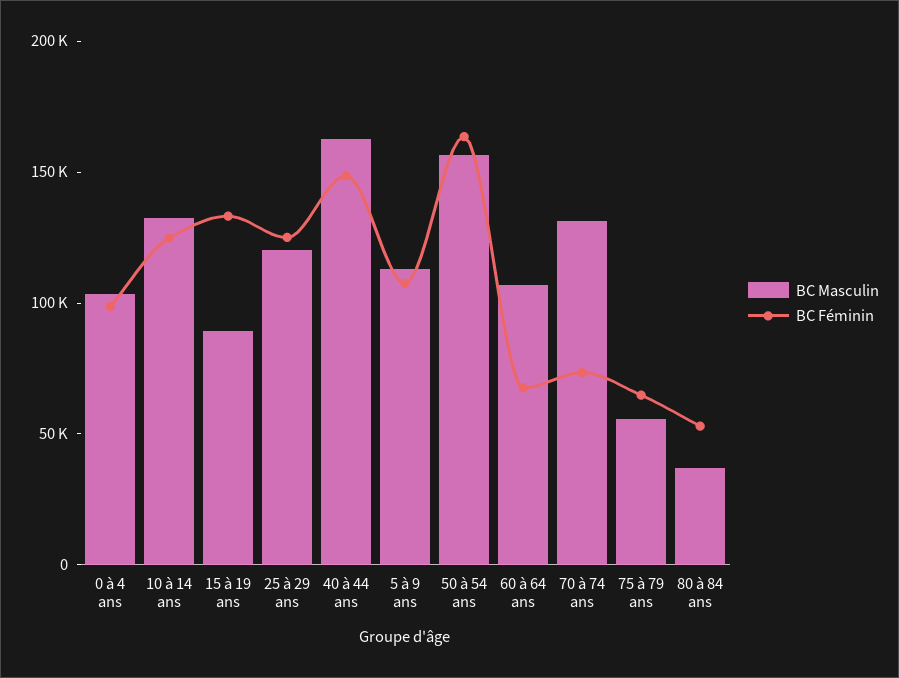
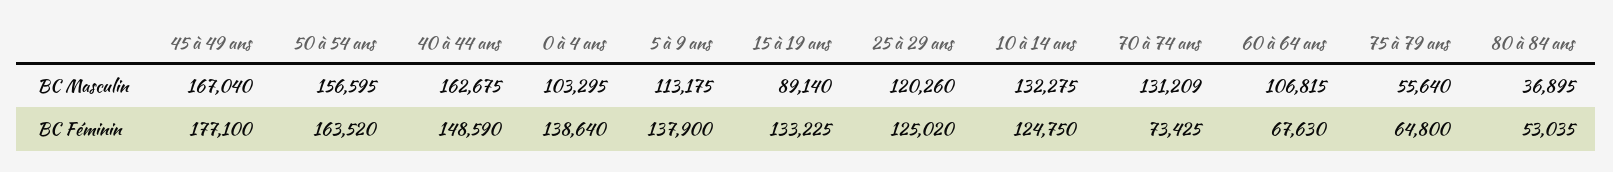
BC Féminin, 0 à 4 ans: 100000 -> 138640
BC Féminin, 5 à 9 ans: 110000 -> 137900
BC Masculin, 45 à 49 ans: none -> 167040
BC Féminin, 45 à 49 ans: none -> 177100

